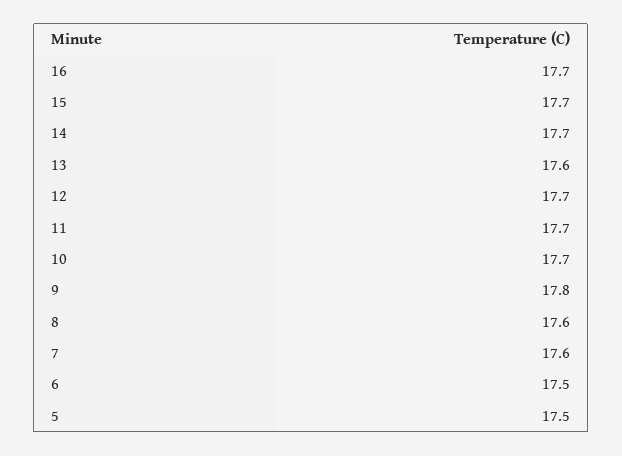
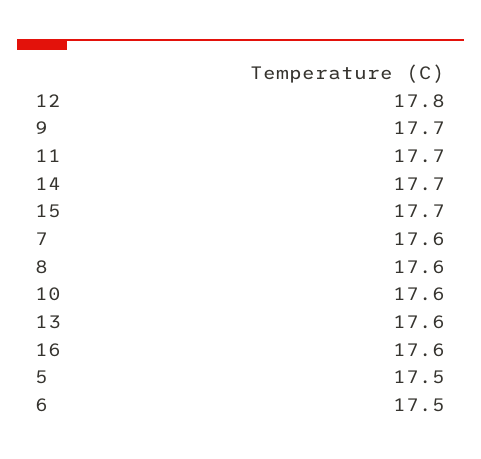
16: 17.7 -> 17.6
12: 17.7 -> 17.8
10: 17.7 -> 17.6
9: 17.8 -> 17.7

